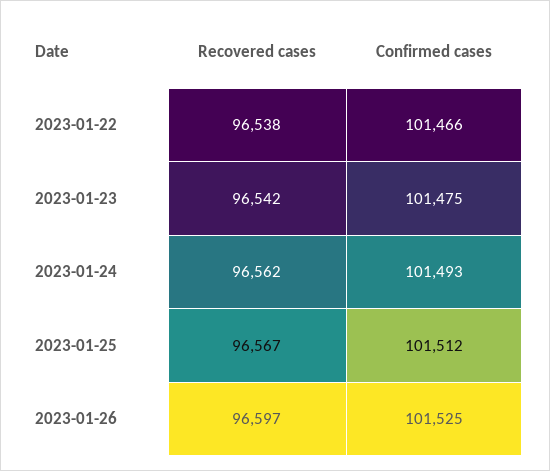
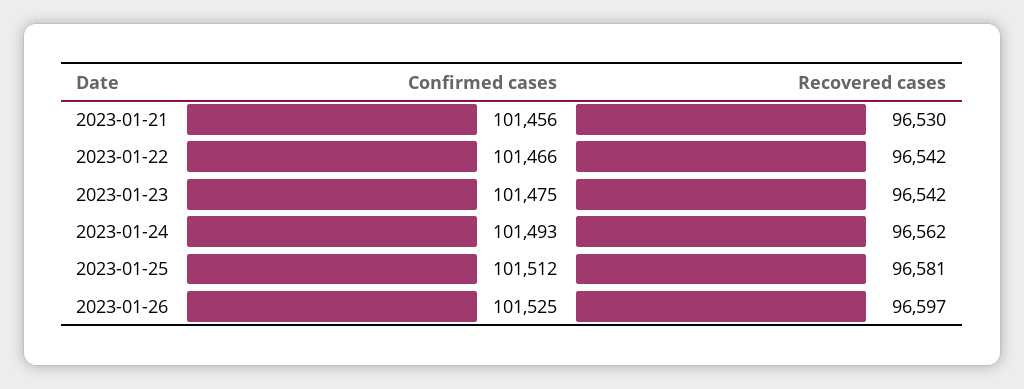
Recovered cases, 2023-01-22: 96538 -> 96542
Recovered cases, 2023-01-25: 96567 -> 96581
Confirmed cases, 2023-01-21: none -> 101456
Recovered cases, 2023-01-21: none -> 96530

